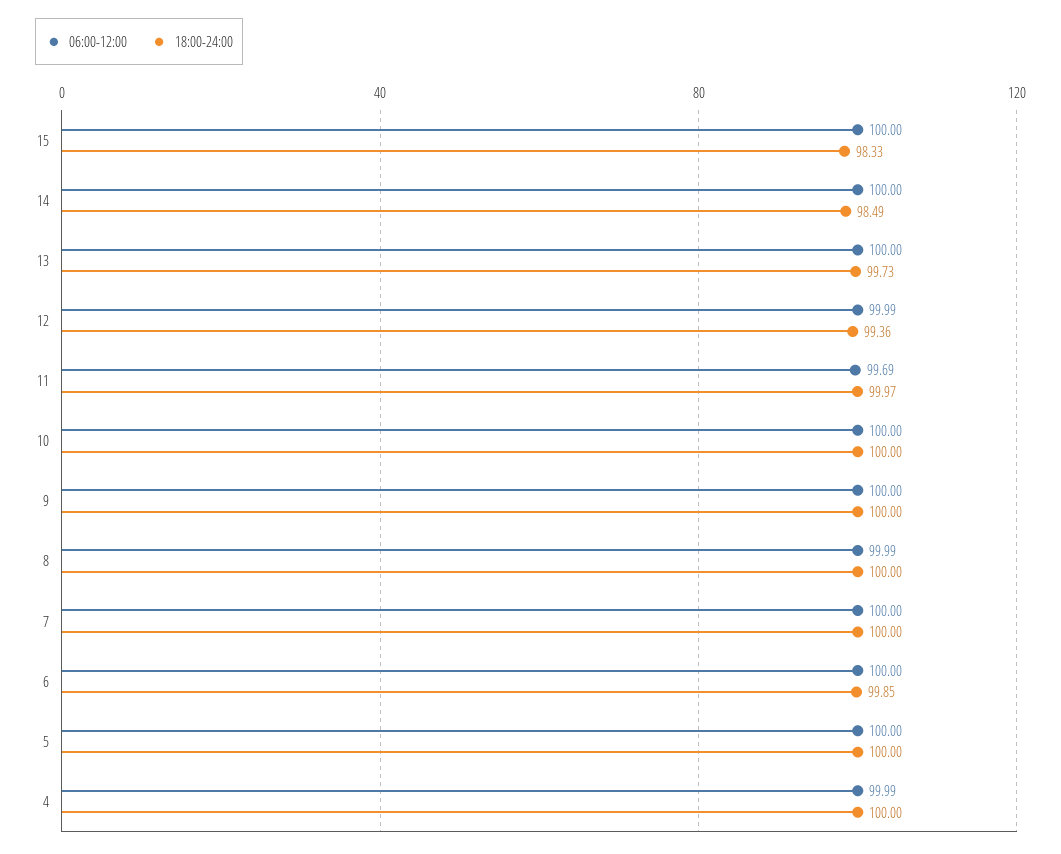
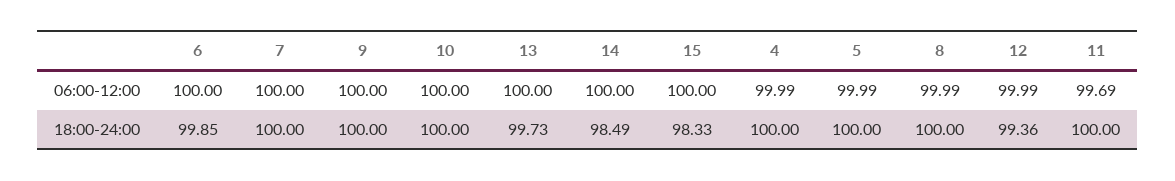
18:00-24:00, 11: 99.97 -> 100
06:00-12:00, 5: 100 -> 99.99

